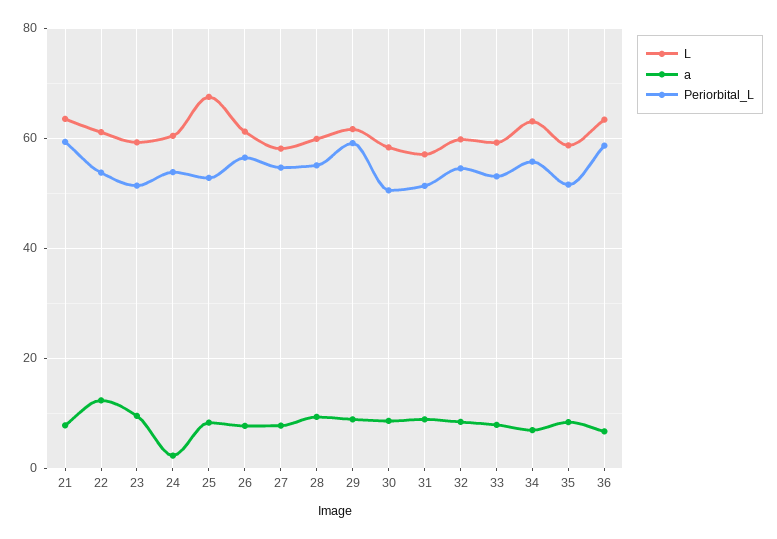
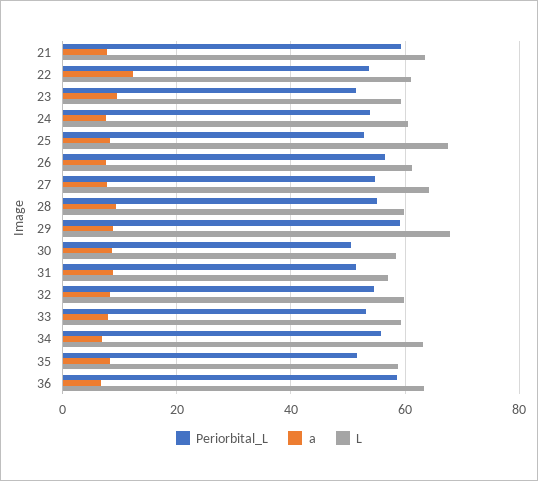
a, 24: 2 -> 8
L, 27: 58 -> 64
L, 29: 62 -> 68

